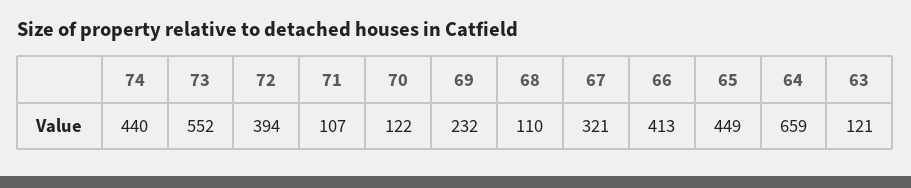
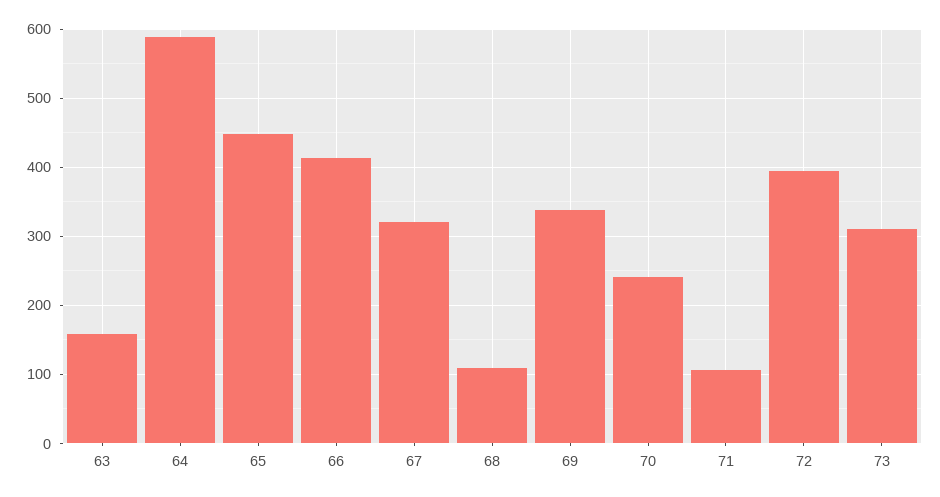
74: 440 -> none
73: 552 -> 310
70: 122 -> 240
69: 232 -> 340
64: 659 -> 590
63: 121 -> 160

